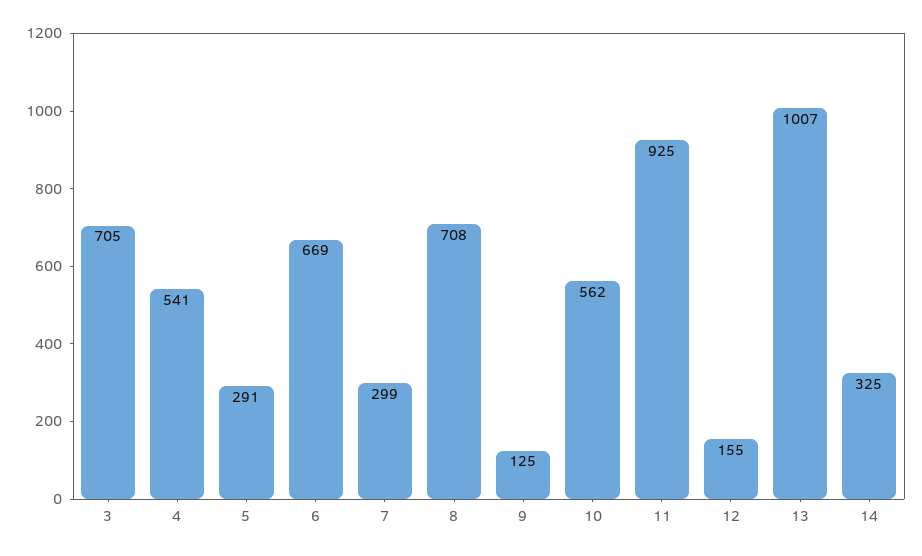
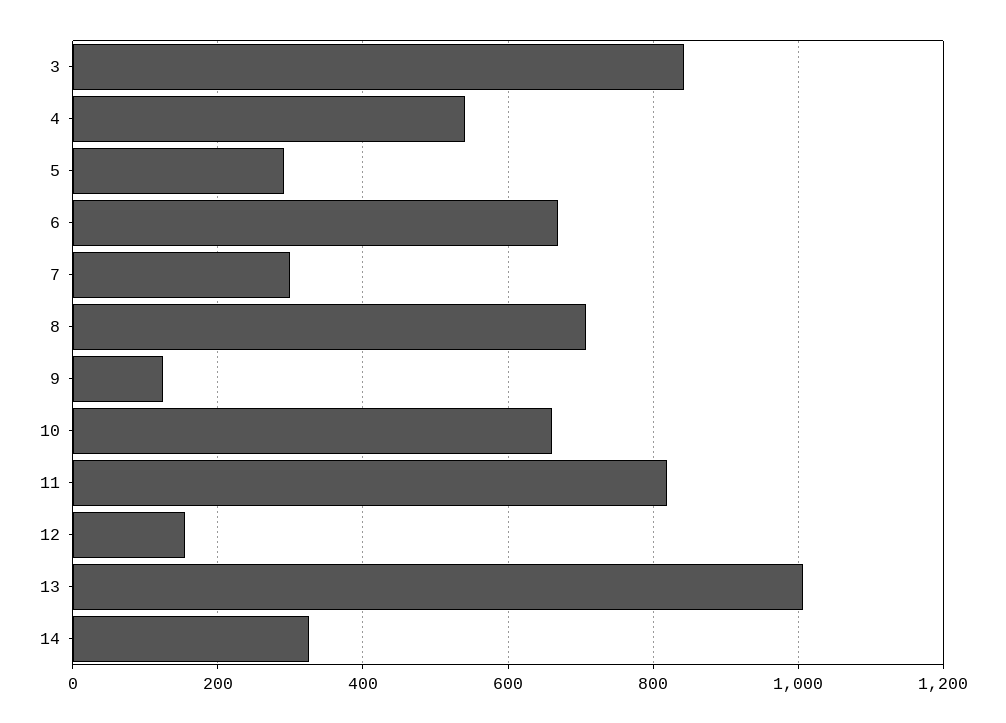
3: 705 -> 840
10: 562 -> 660
11: 925 -> 820

